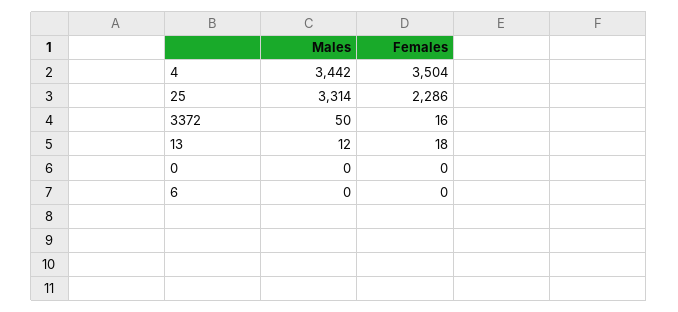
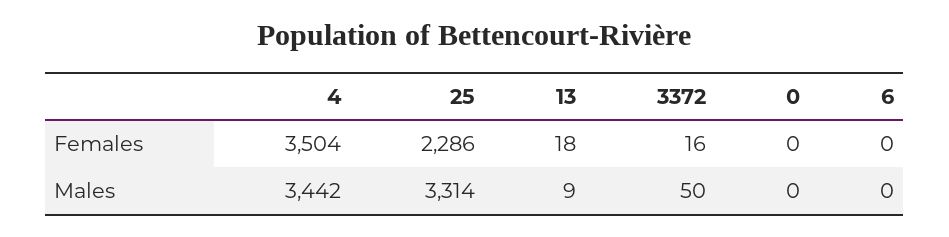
Males, 13: 12 -> 9

